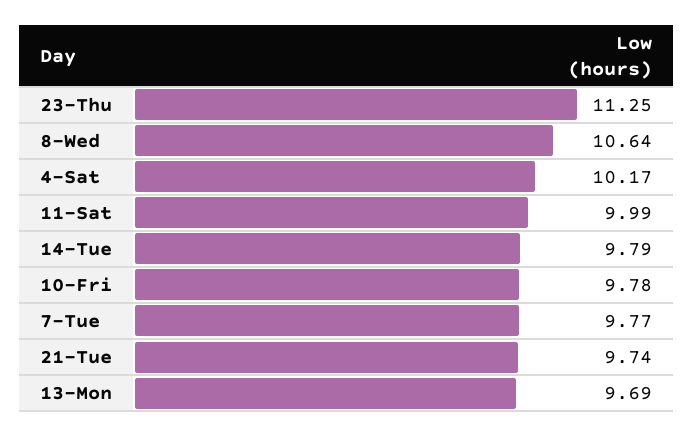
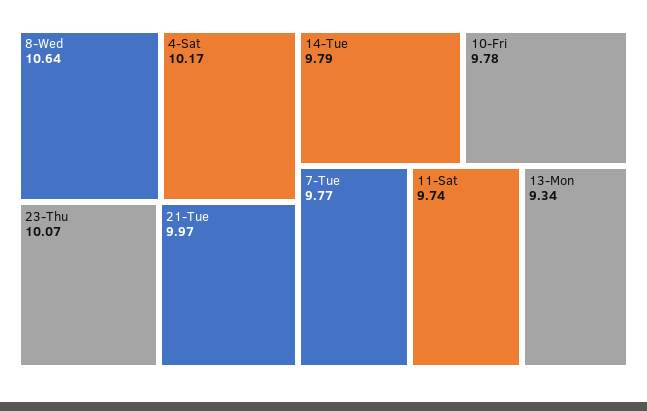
23-Thu: 11.25 -> 10.07
11-Sat: 9.99 -> 9.74
21-Tue: 9.74 -> 9.97
13-Mon: 9.69 -> 9.34

